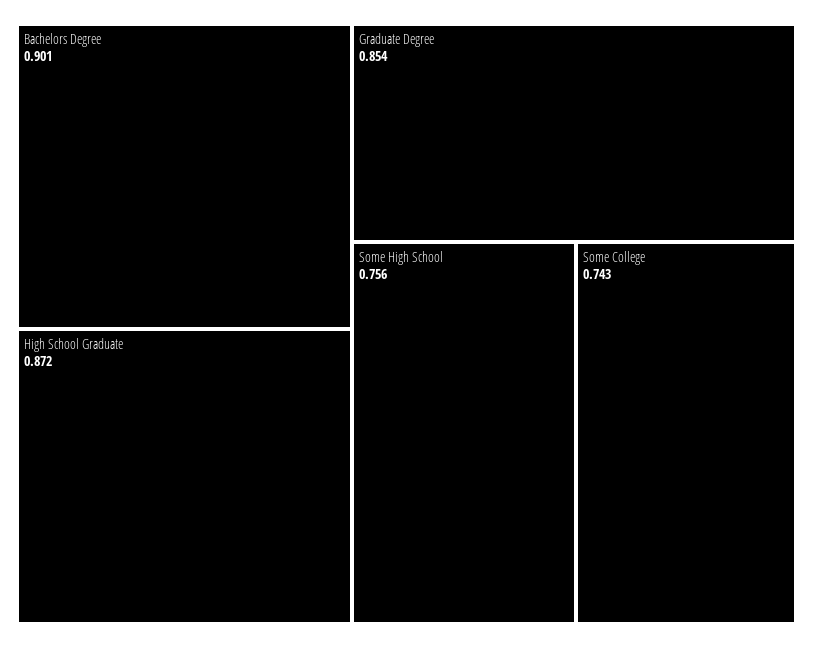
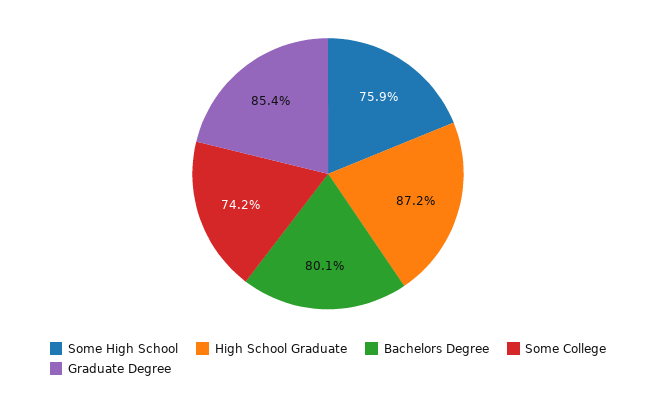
Bachelors Degree: 0.901 -> 0.801
Some High School: 0.756 -> 0.759
Some College: 0.743 -> 0.742

